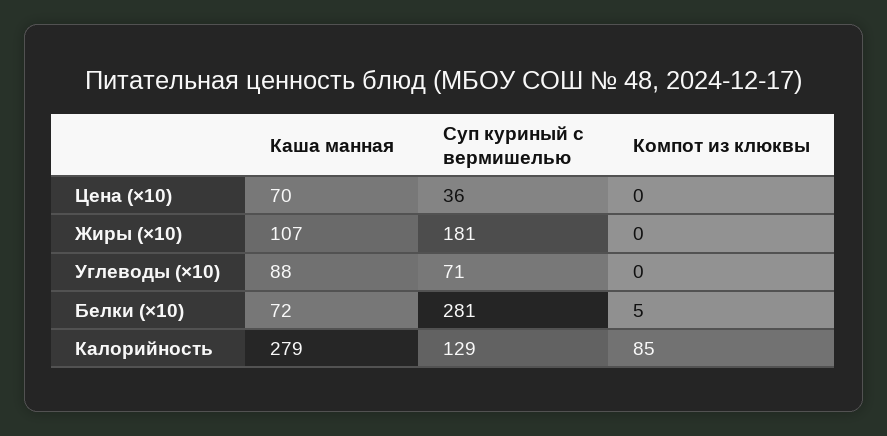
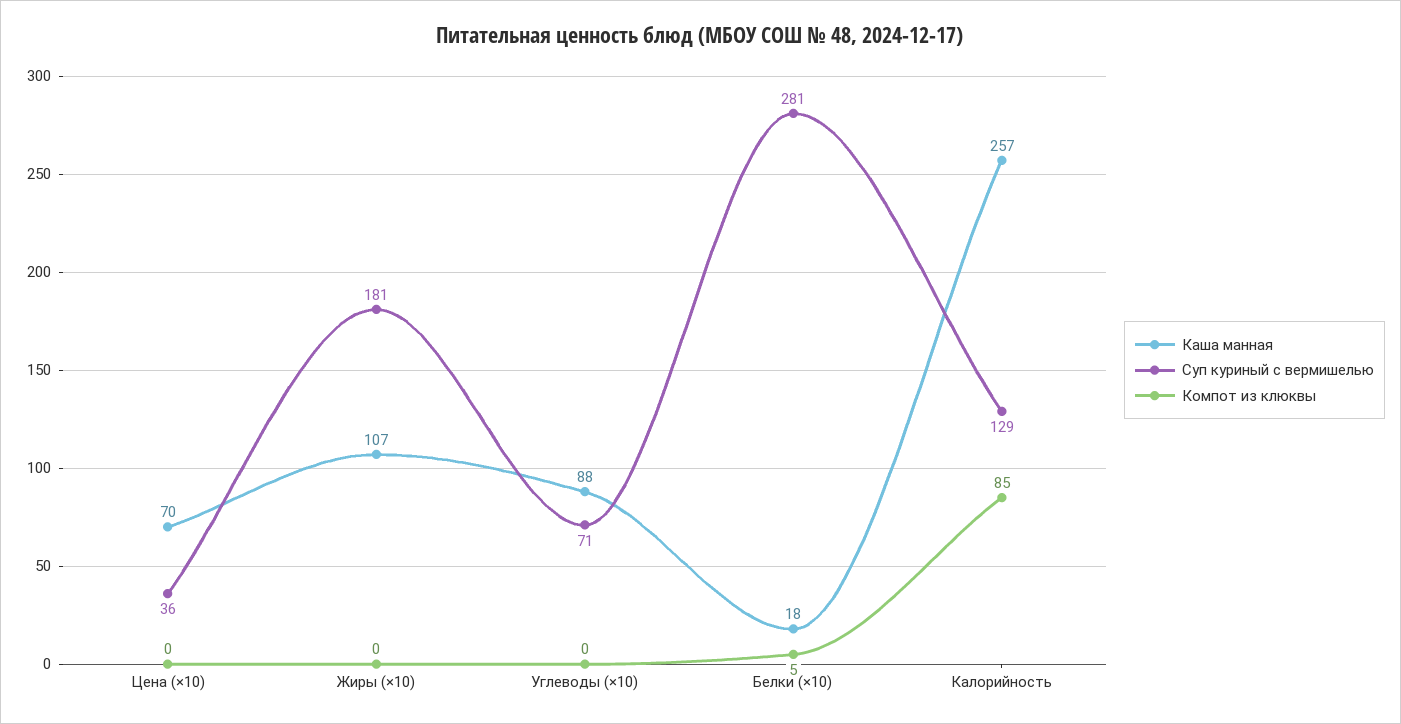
Каша манная, Белки (×10): 72 -> 18
Каша манная, Калорийность: 279 -> 257

